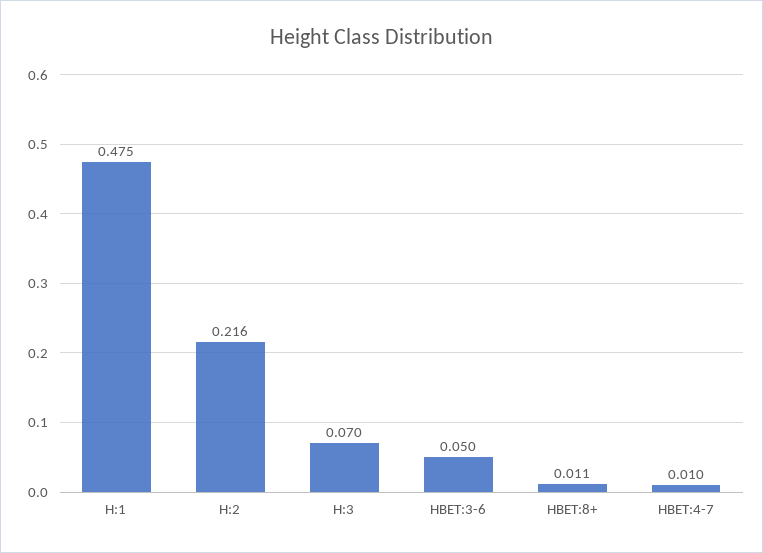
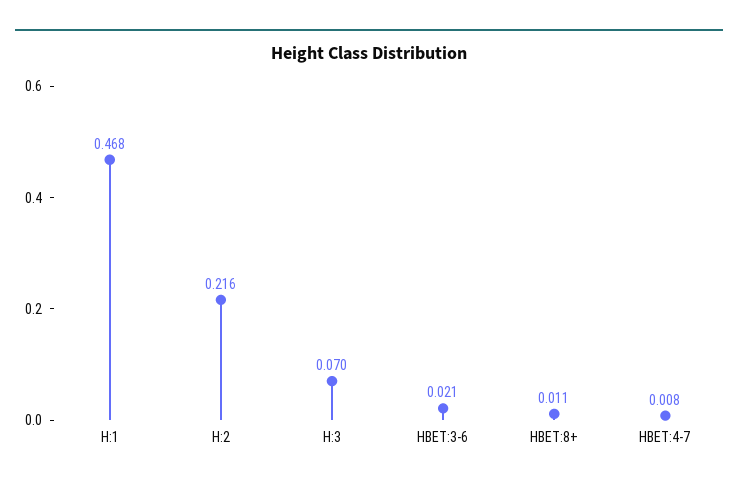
H:1: 0.475 -> 0.468
HBET:3-6: 0.05 -> 0.021
HBET:4-7: 0.01 -> 0.008

